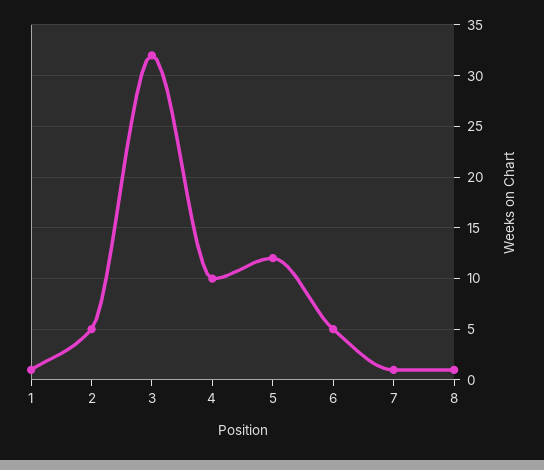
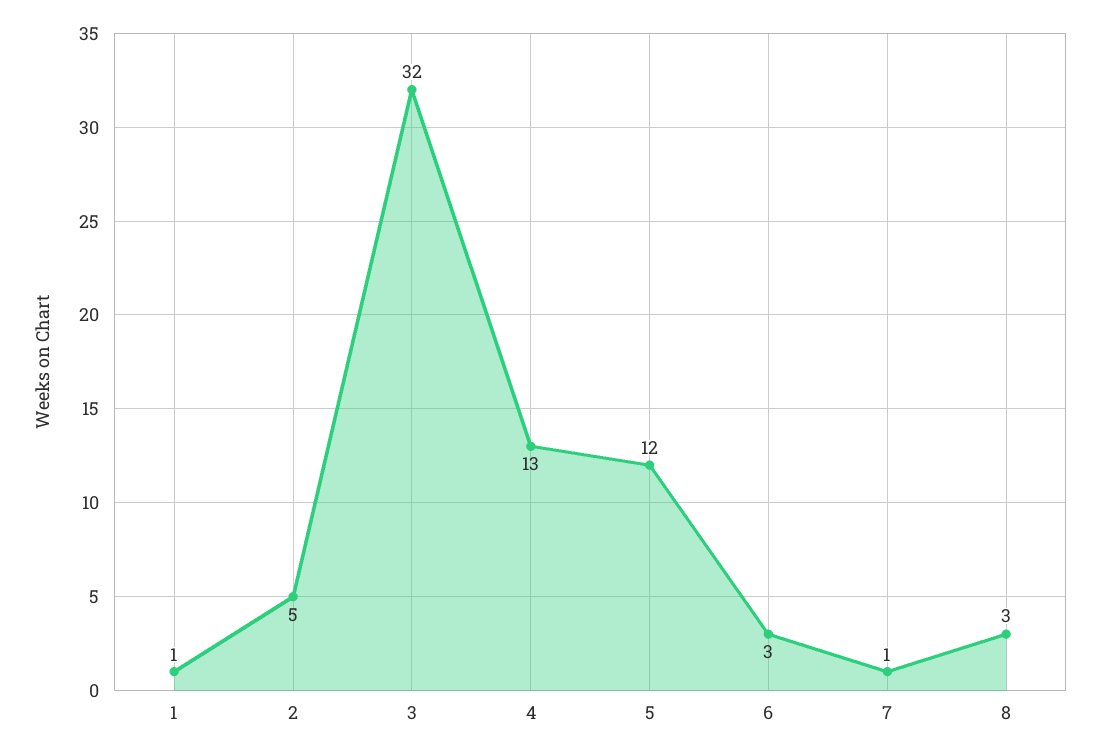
4: 10 -> 13
6: 5 -> 3
8: 1 -> 3

